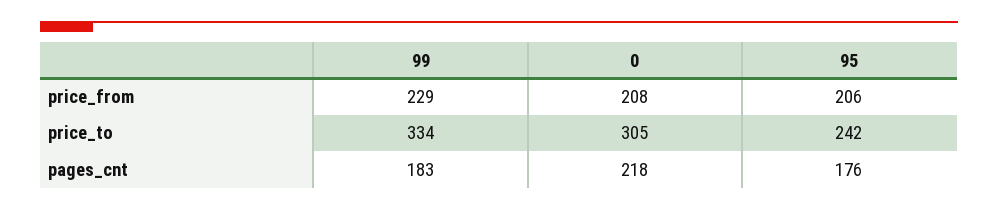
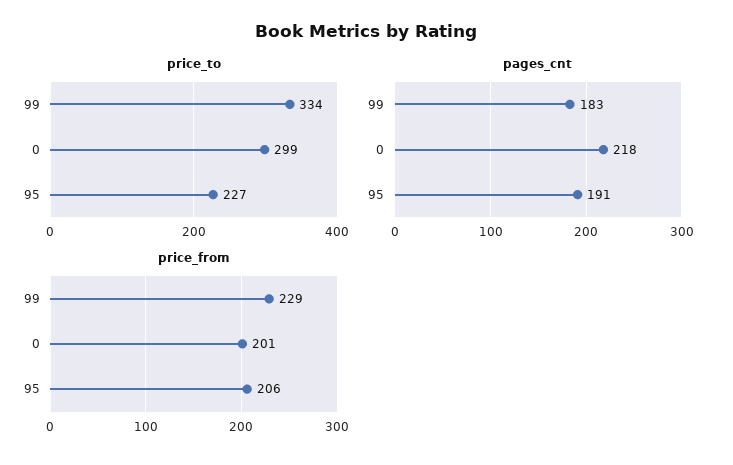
price_from, 0: 208 -> 201
price_to, 0: 305 -> 299
price_to, 95: 242 -> 227
pages_cnt, 95: 176 -> 191

